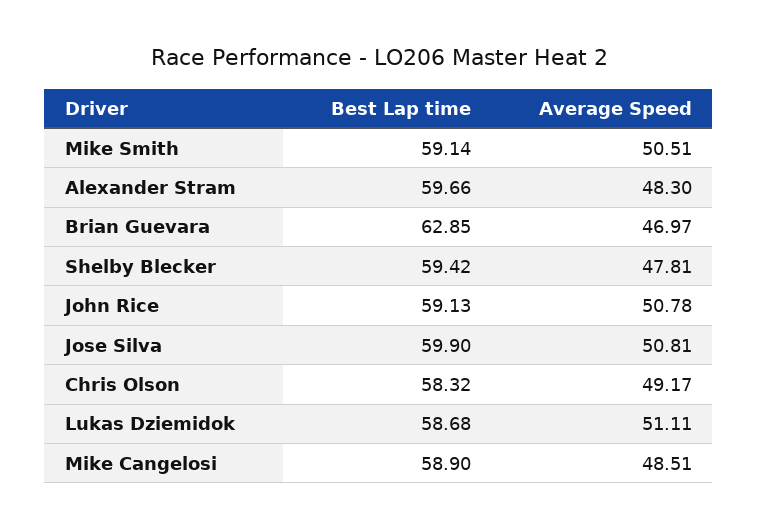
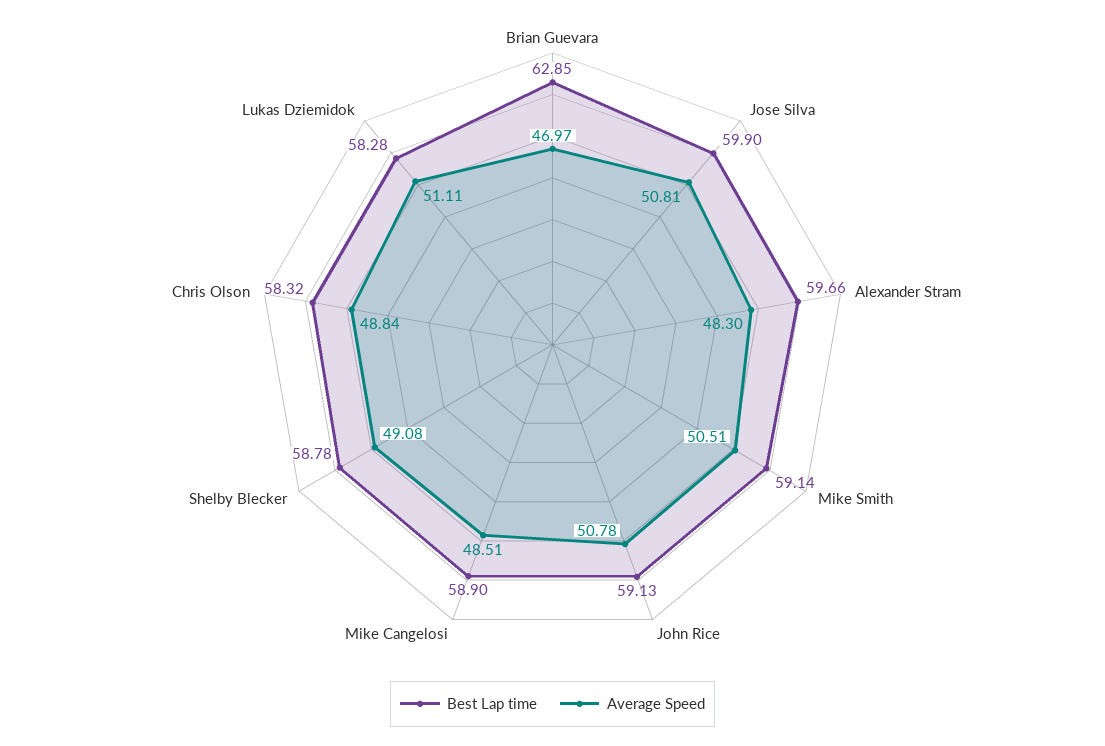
Best Lap time, Shelby Blecker: 59.42 -> 58.78
Average Speed, Shelby Blecker: 47.81 -> 49.08
Average Speed, Chris Olson: 49.17 -> 48.84
Best Lap time, Lukas Dziemidok: 58.68 -> 58.28

